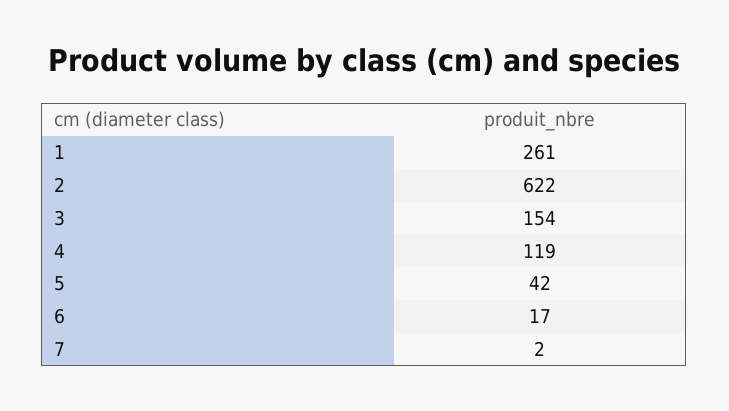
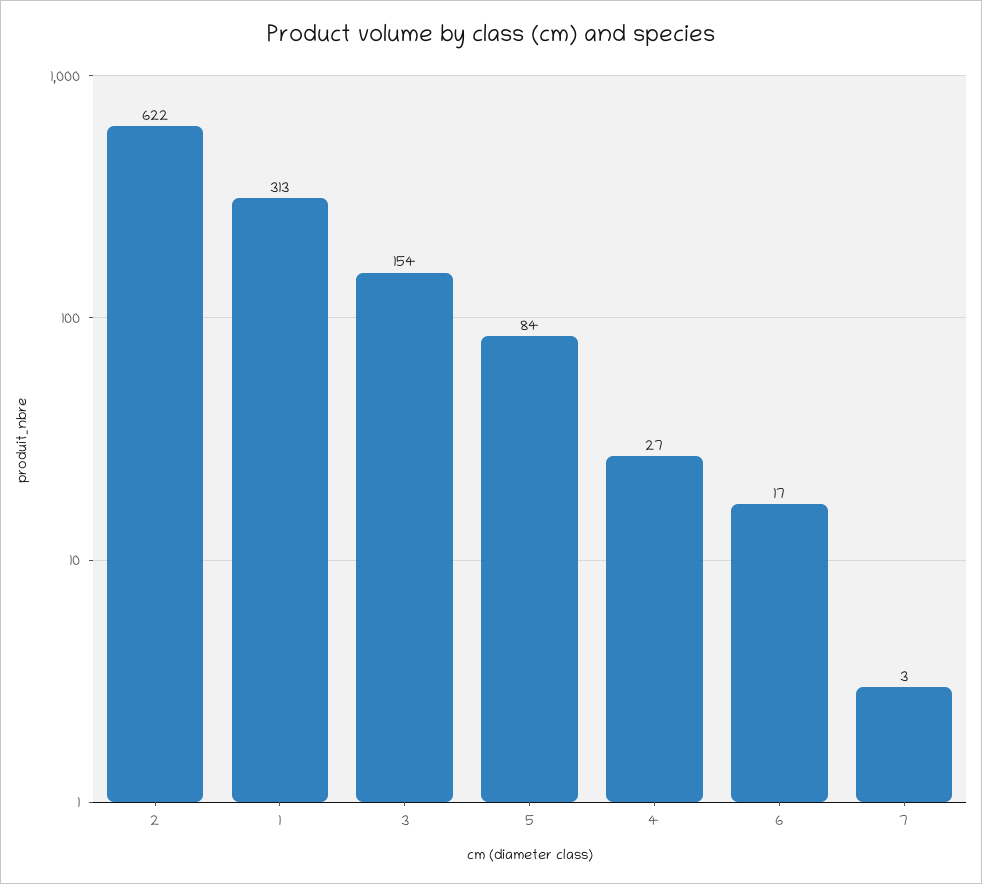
1: 261 -> 313
4: 119 -> 27
5: 42 -> 84
7: 2 -> 3

